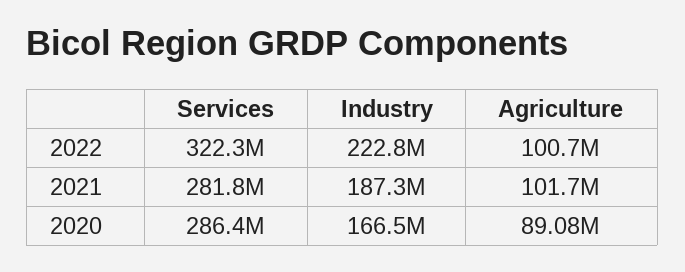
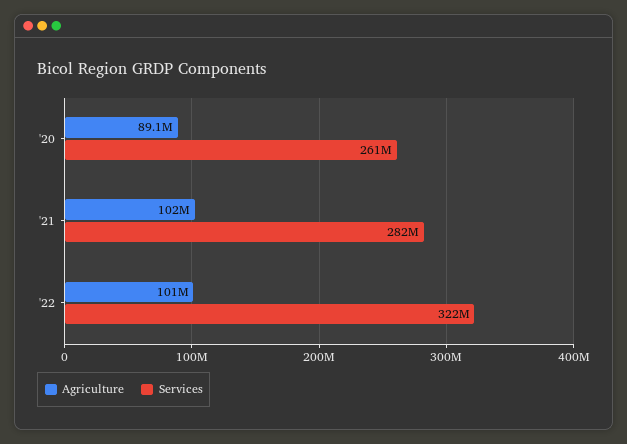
Industry, 2022: 222800000 -> none
Industry, 2021: 187300000 -> none
Services, 2020: 286400000 -> 261000000
Industry, 2020: 166500000 -> none

